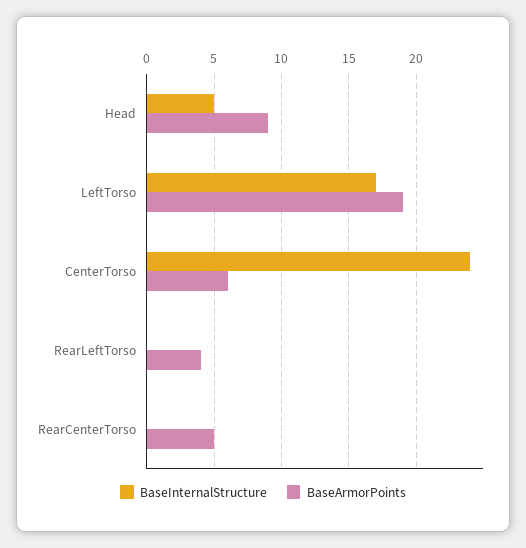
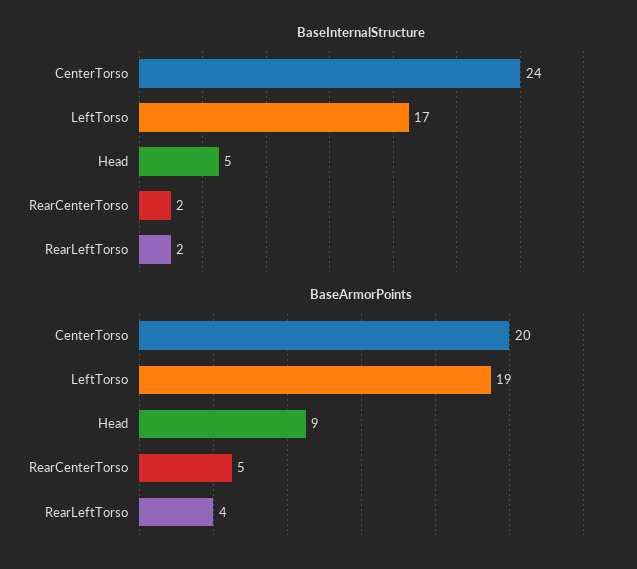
BaseArmorPoints, CenterTorso: 6 -> 20
BaseInternalStructure, RearLeftTorso: 0 -> 2
BaseInternalStructure, RearCenterTorso: 0 -> 2

